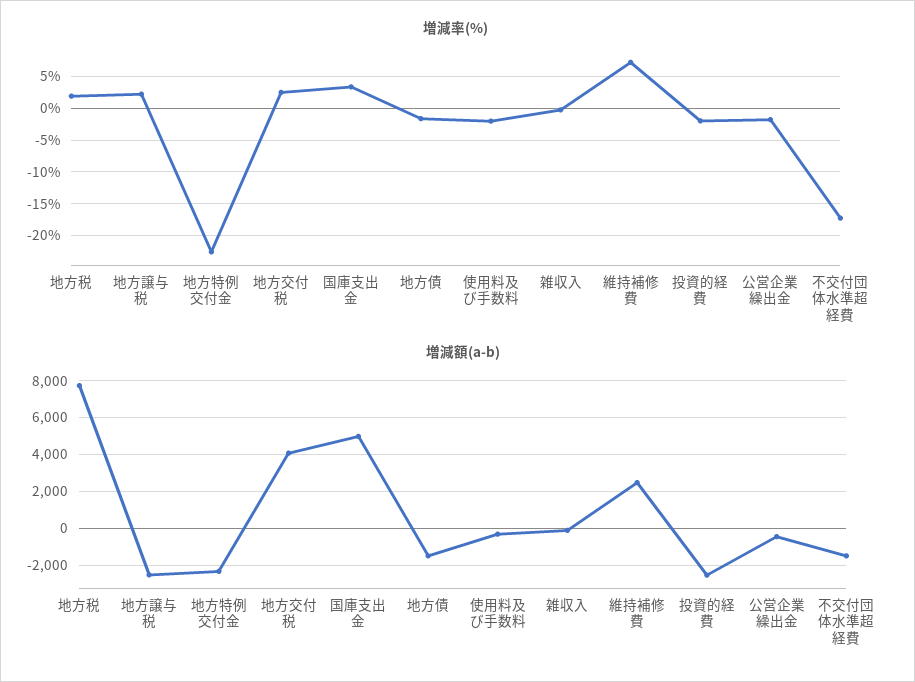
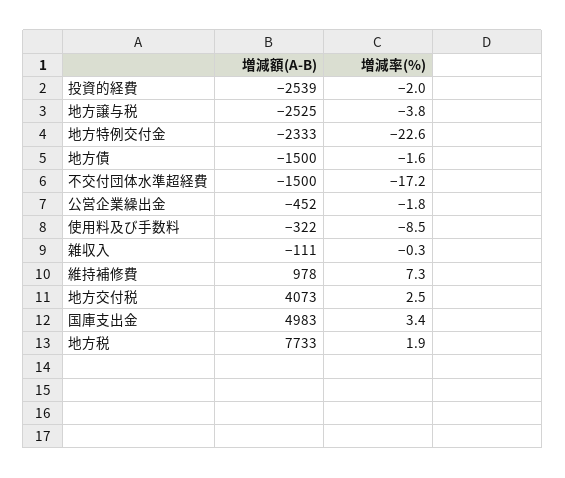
増減率(%), 地方譲与税: 2 -> -3.8
増減率(%), 使用料及び手数料: -2 -> -8.5
増減額(a-b), 維持補修費: 2500 -> 978

